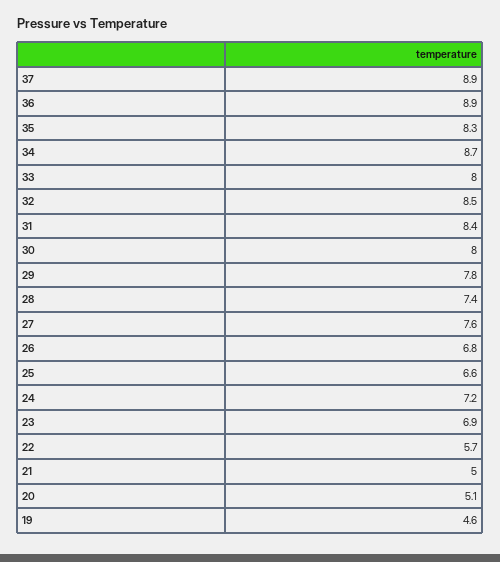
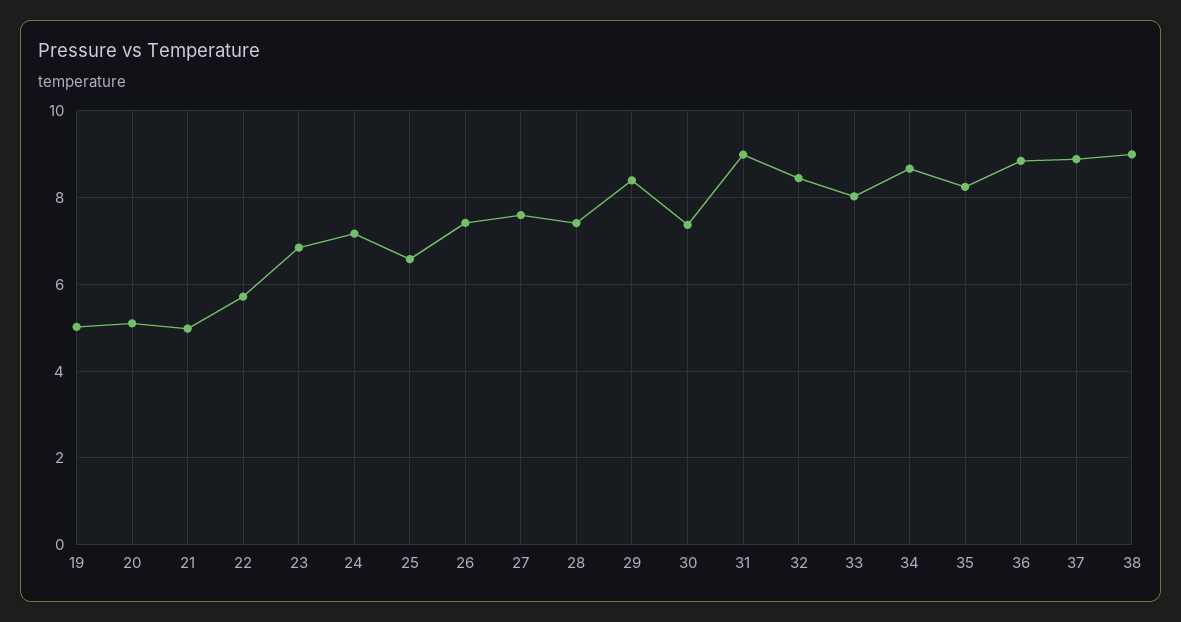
31: 8.4 -> 9
30: 8 -> 7.4
29: 7.8 -> 8.4
26: 6.8 -> 7.4
19: 4.6 -> 5
38: none -> 9

